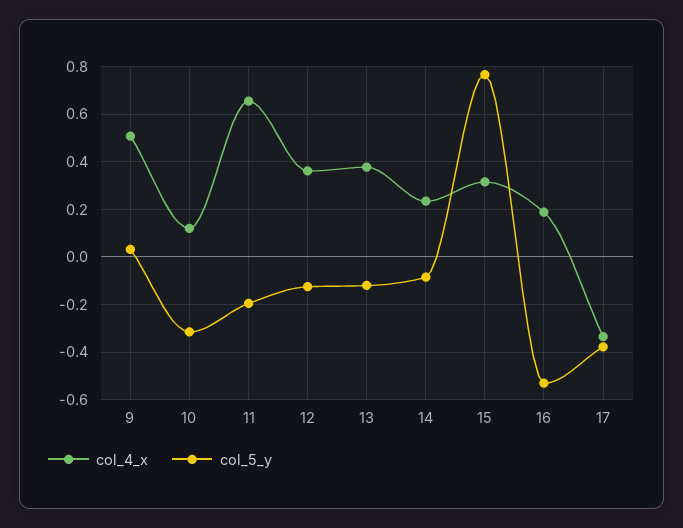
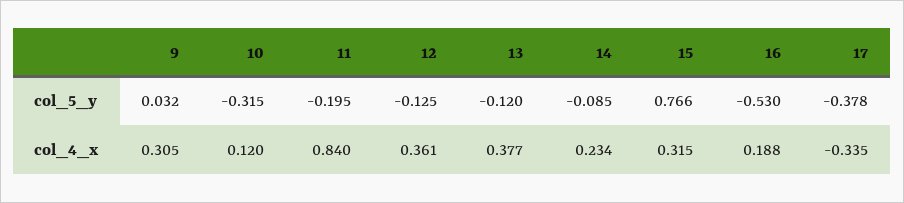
col_4_x, 9: 0.5 -> 0.305
col_4_x, 11: 0.65 -> 0.84

